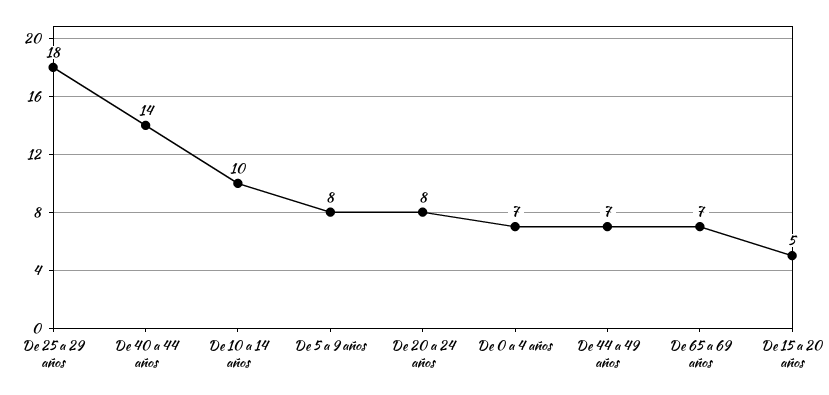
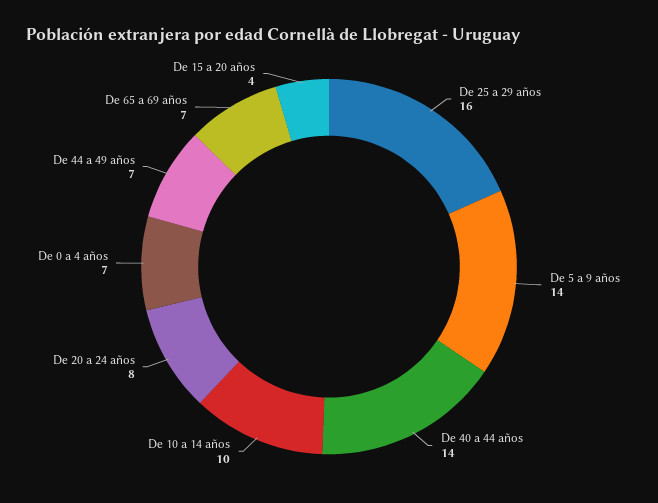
De 25 a 29 años: 18 -> 16
De 5 a 9 años: 8 -> 14
De 15 a 20 años: 5 -> 4

